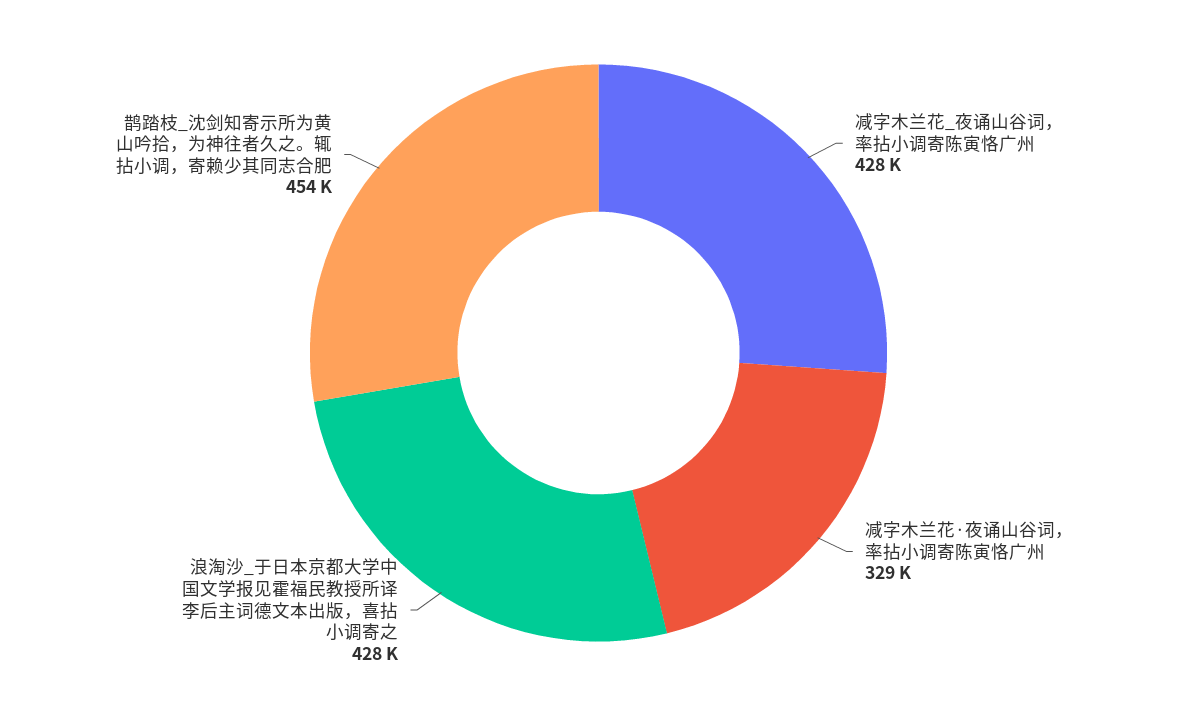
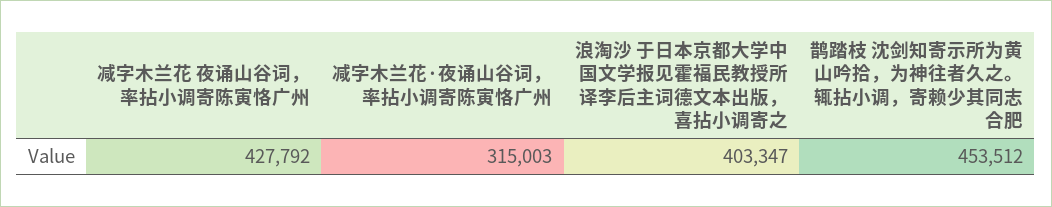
减字木兰花·夜诵山谷词，率拈小调寄陈寅恪广州: 329000 -> 315003
浪淘沙_于日本京都大学中国文学报见霍福民教授所译李后主词德文本出版，喜拈小调寄之: 428000 -> 403347

